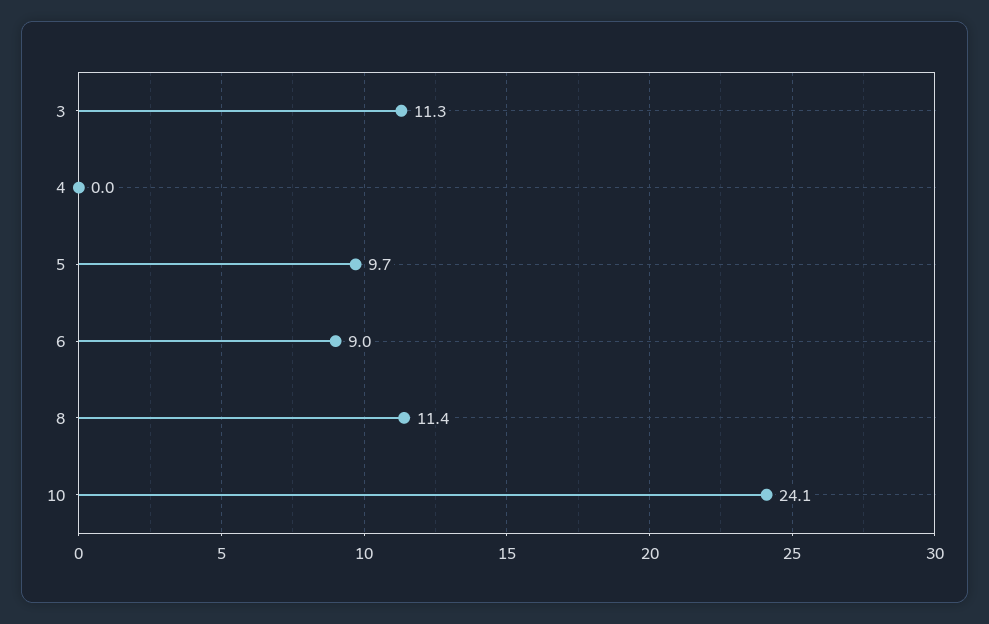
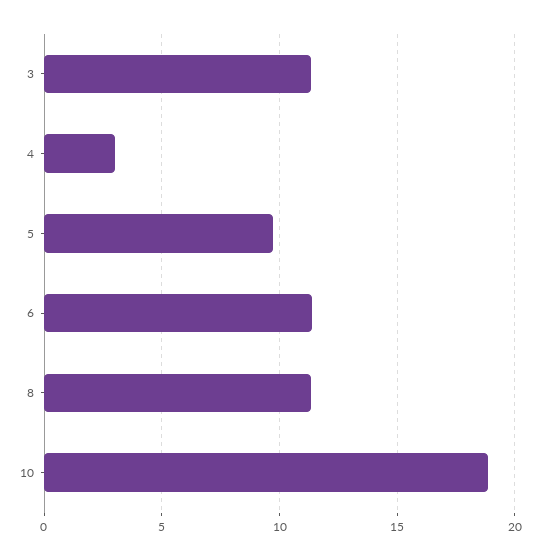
4: 0 -> 3
6: 9 -> 11.5
10: 24.1 -> 19

